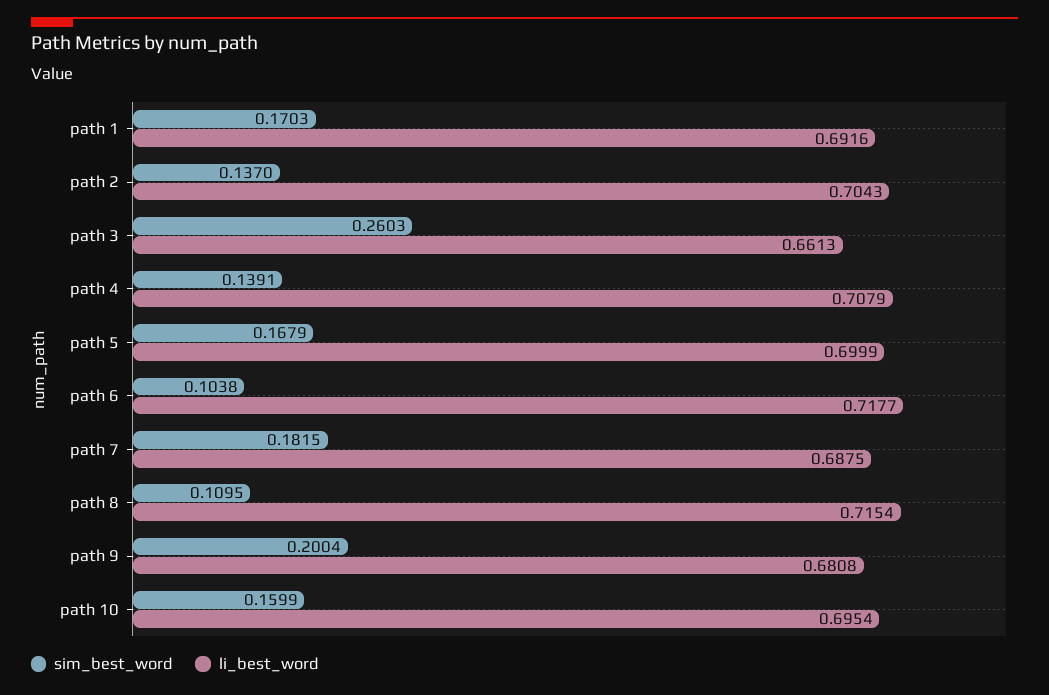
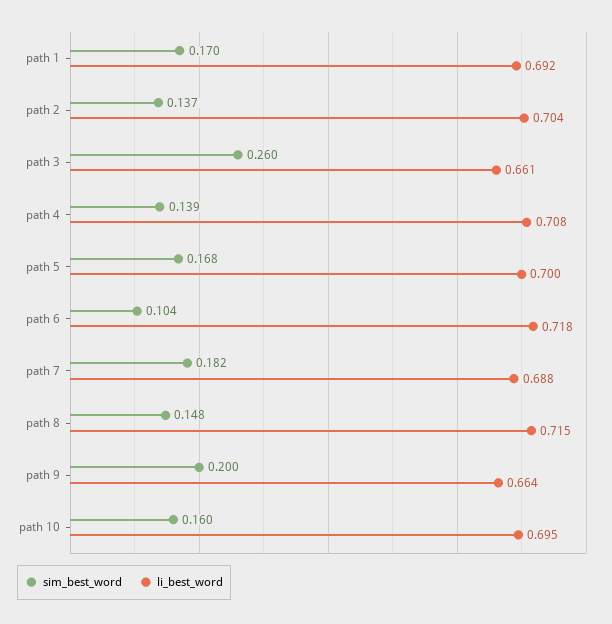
sim_best_word, path 8: 0.1095 -> 0.148
li_best_word, path 9: 0.6808 -> 0.664

